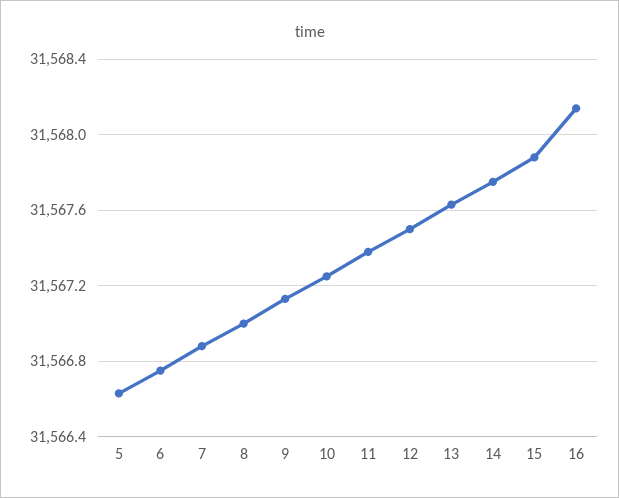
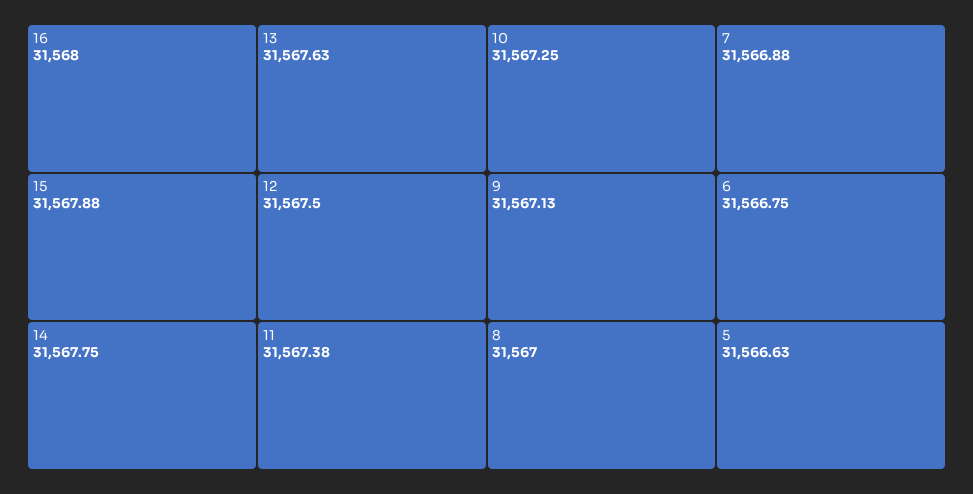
16: 31568.15 -> 31568

